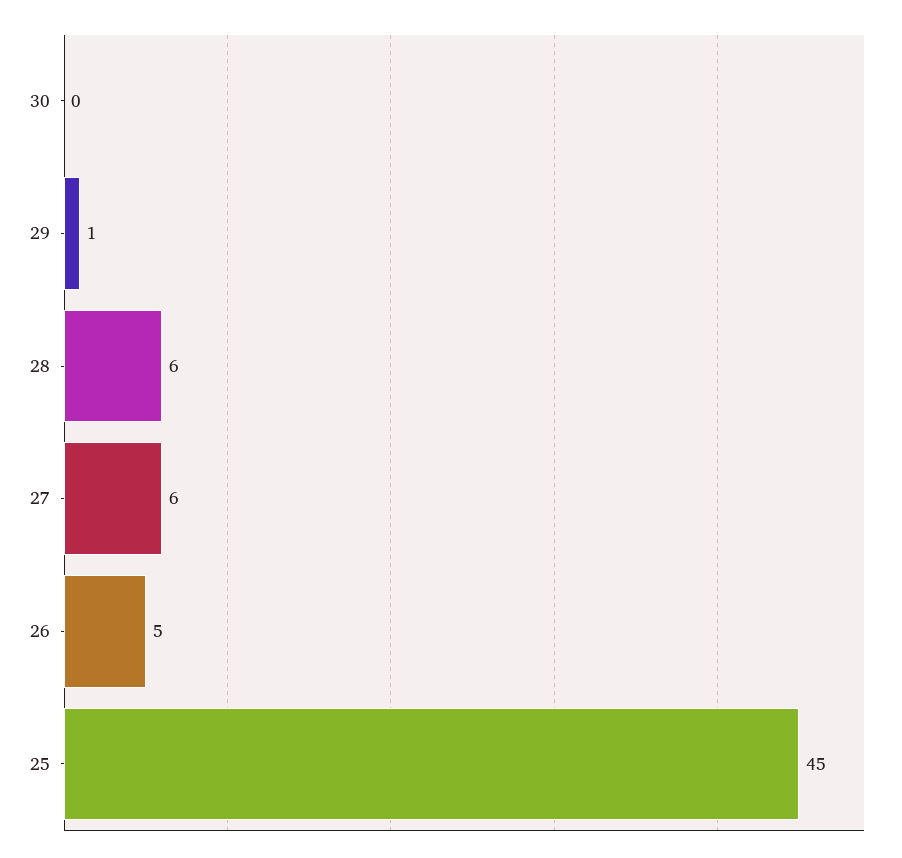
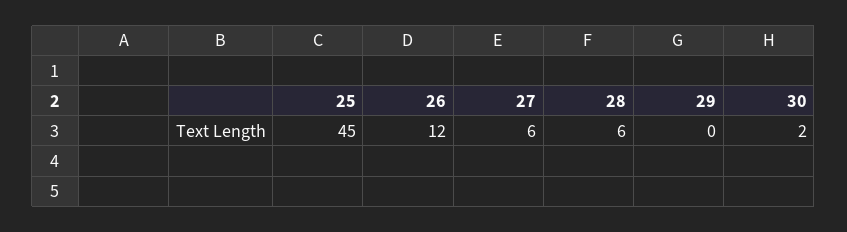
30: 0 -> 2
29: 1 -> 0
26: 5 -> 12

